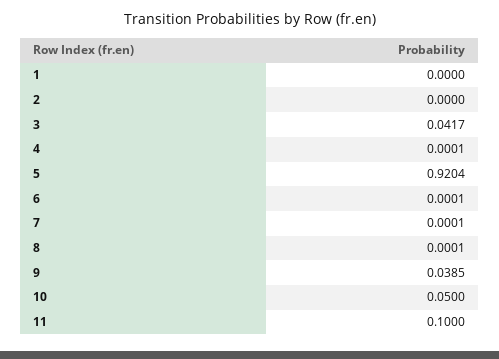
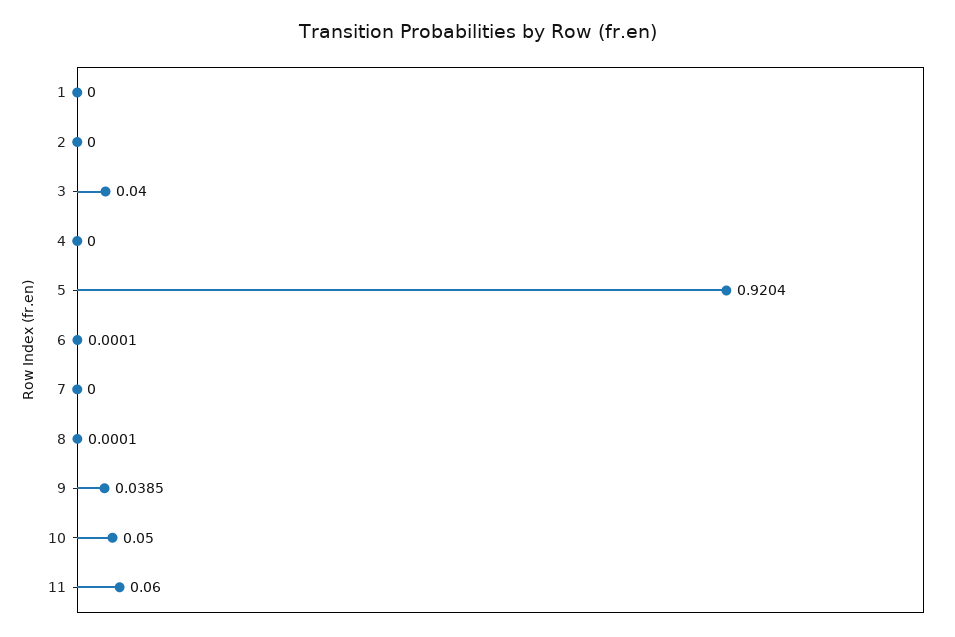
3: 0.0417 -> 0.04
4: 0.0001 -> 0
7: 0.0001 -> 0
11: 0.1 -> 0.06

